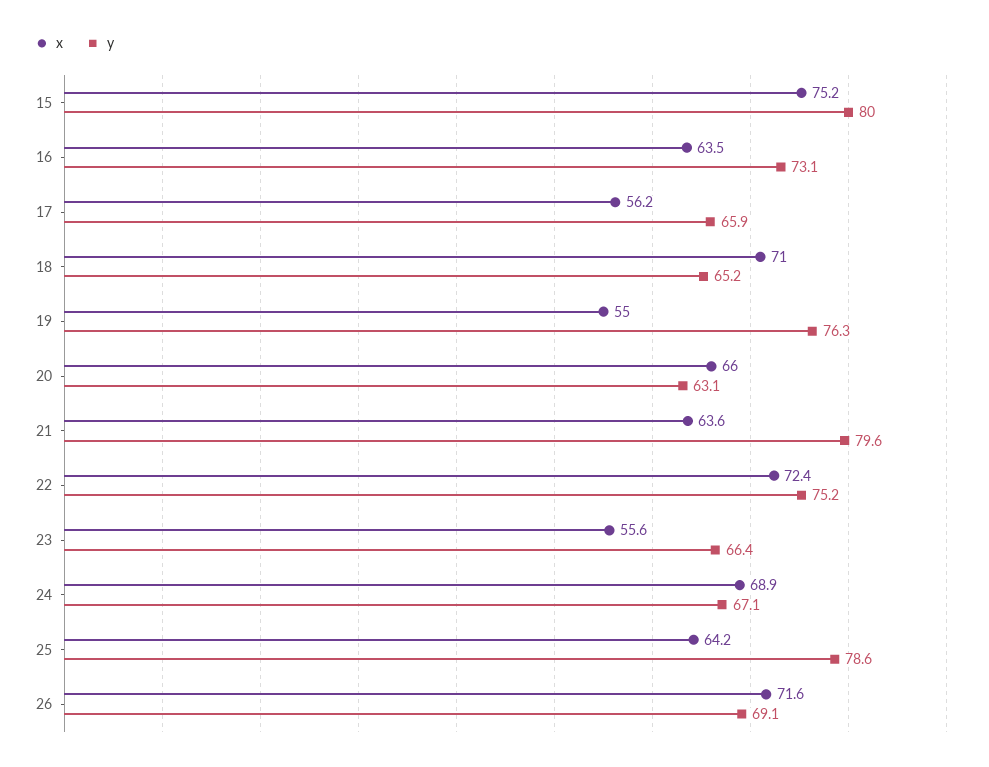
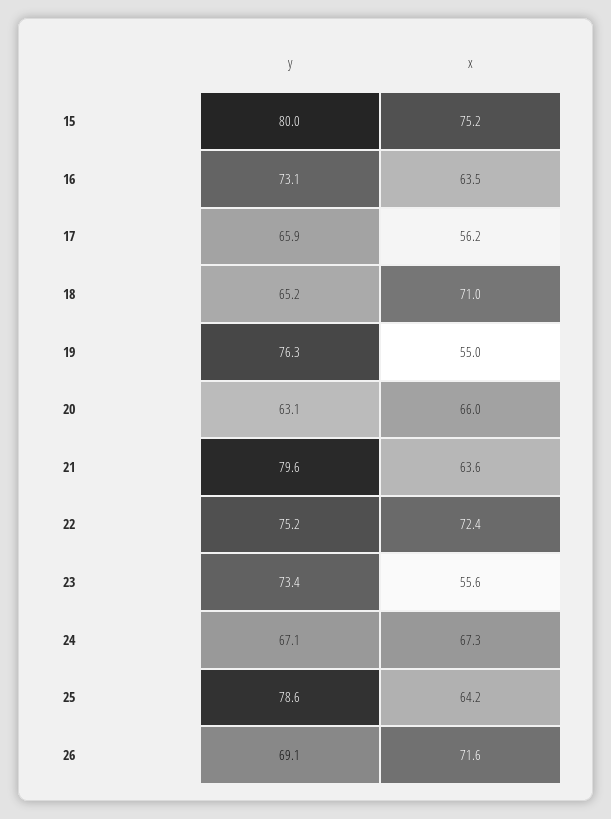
y, 23: 66.4 -> 73.4
x, 24: 68.9 -> 67.3

